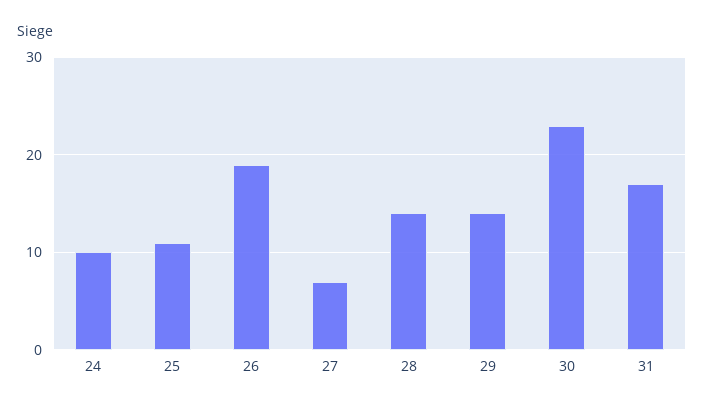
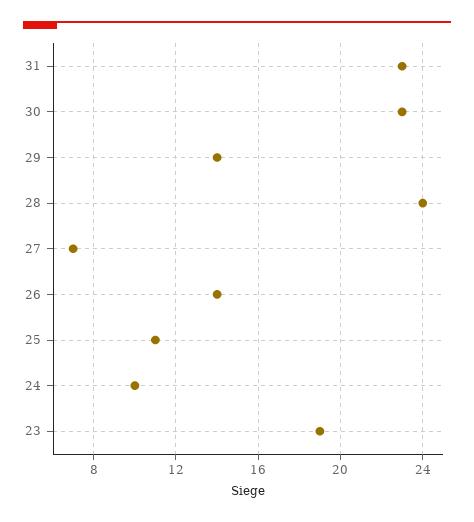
26: 19 -> 14
28: 14 -> 24
31: 17 -> 23
23: none -> 19

